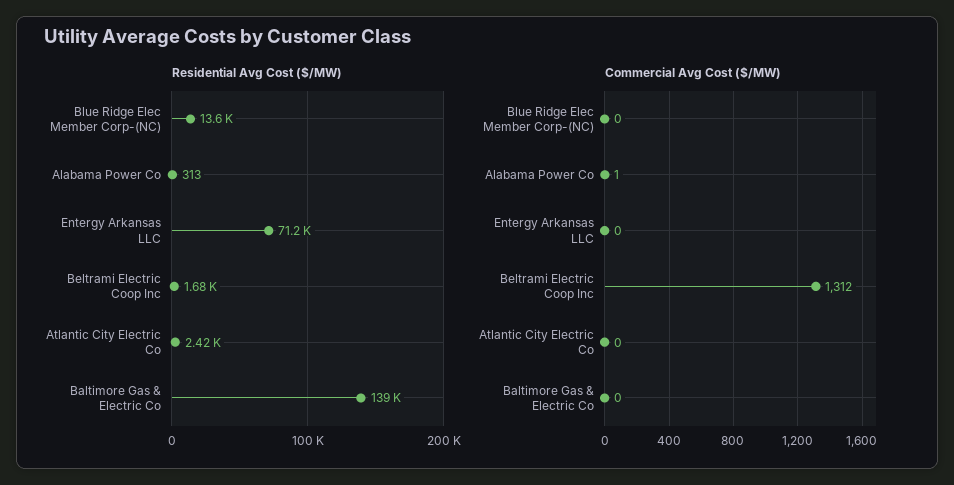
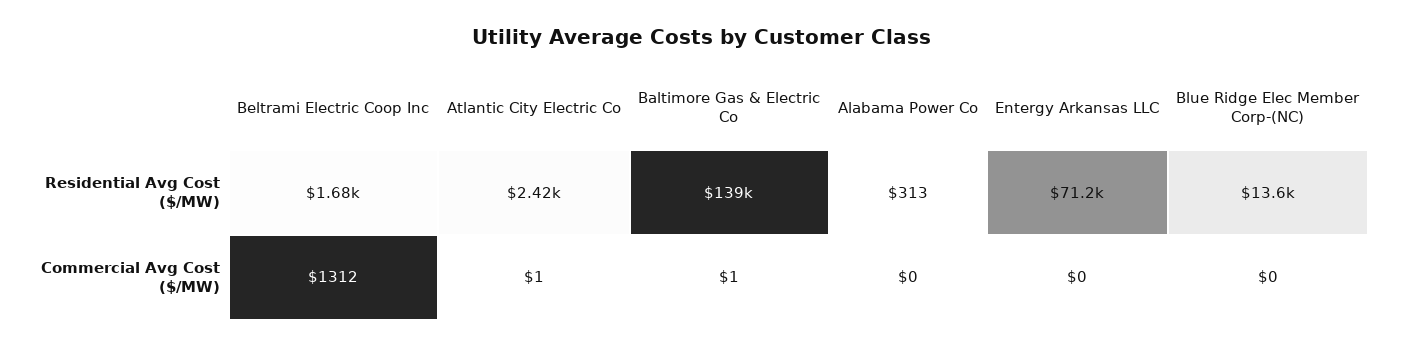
Commercial Avg Cost ($/MW), Alabama Power Co: 1 -> 0
Commercial Avg Cost ($/MW), Atlantic City Electric Co: 0 -> 1
Commercial Avg Cost ($/MW), Baltimore Gas & Electric Co: 0 -> 1

